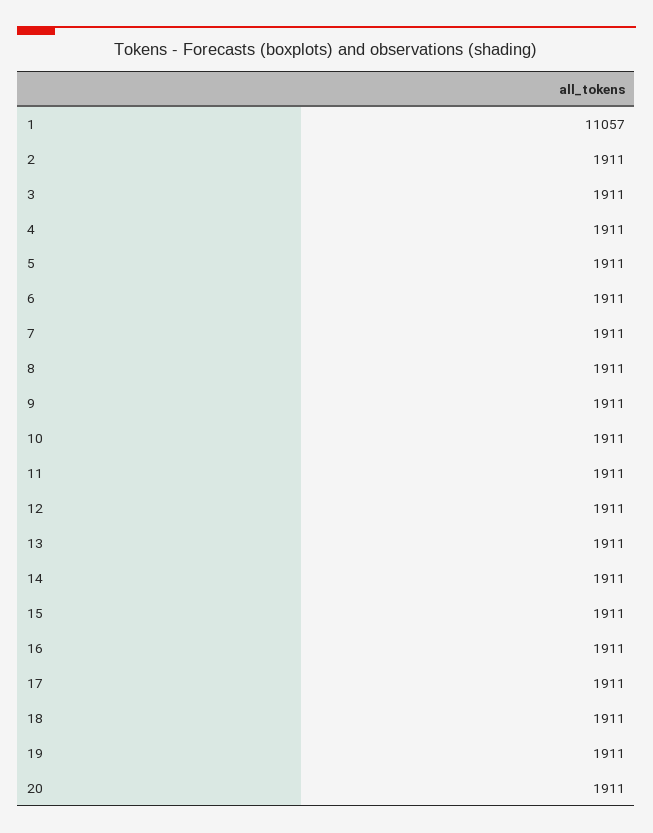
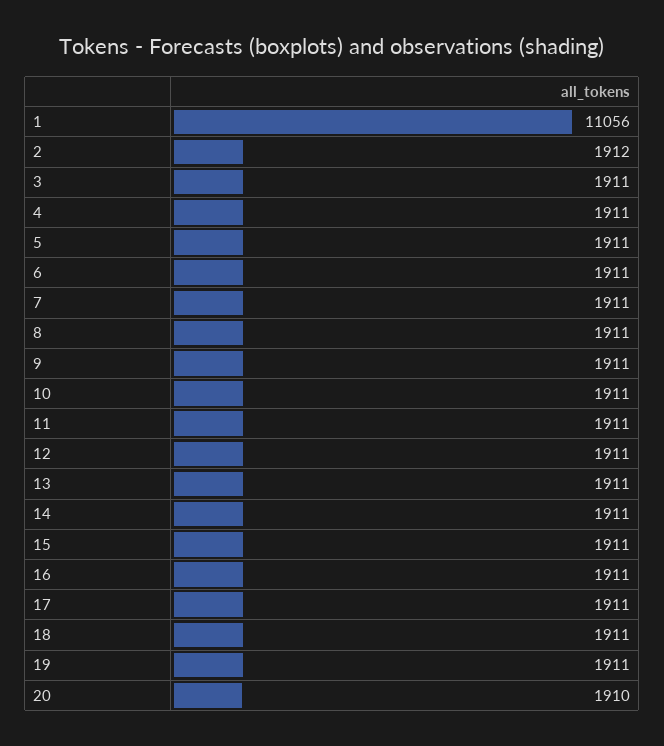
1: 11057 -> 11056
2: 1911 -> 1912
20: 1911 -> 1910

